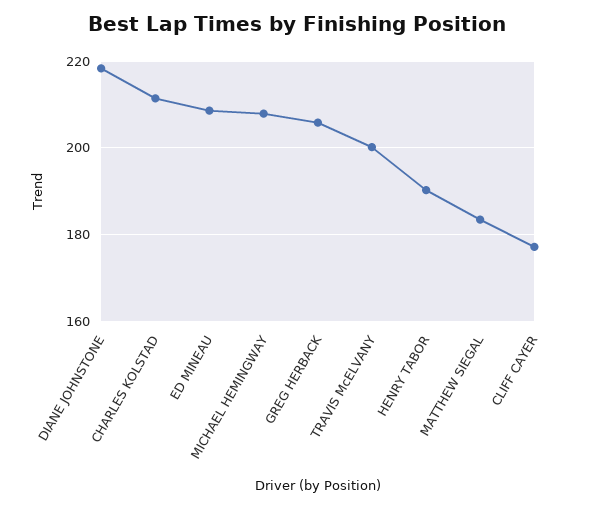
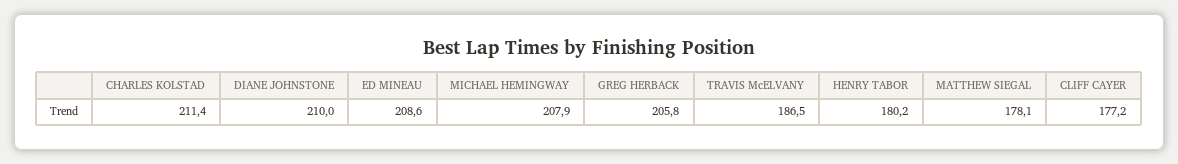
DIANE JOHNSTONE: 218 -> 210
TRAVIS McELVANY: 200 -> 186.5
HENRY TABOR: 190 -> 180.2
MATTHEW SIEGAL: 184 -> 178.1

